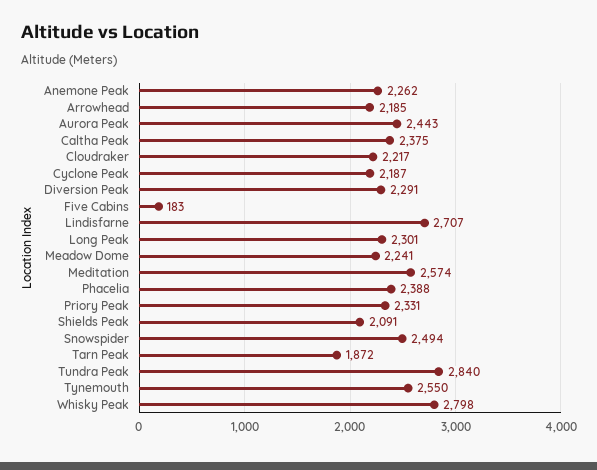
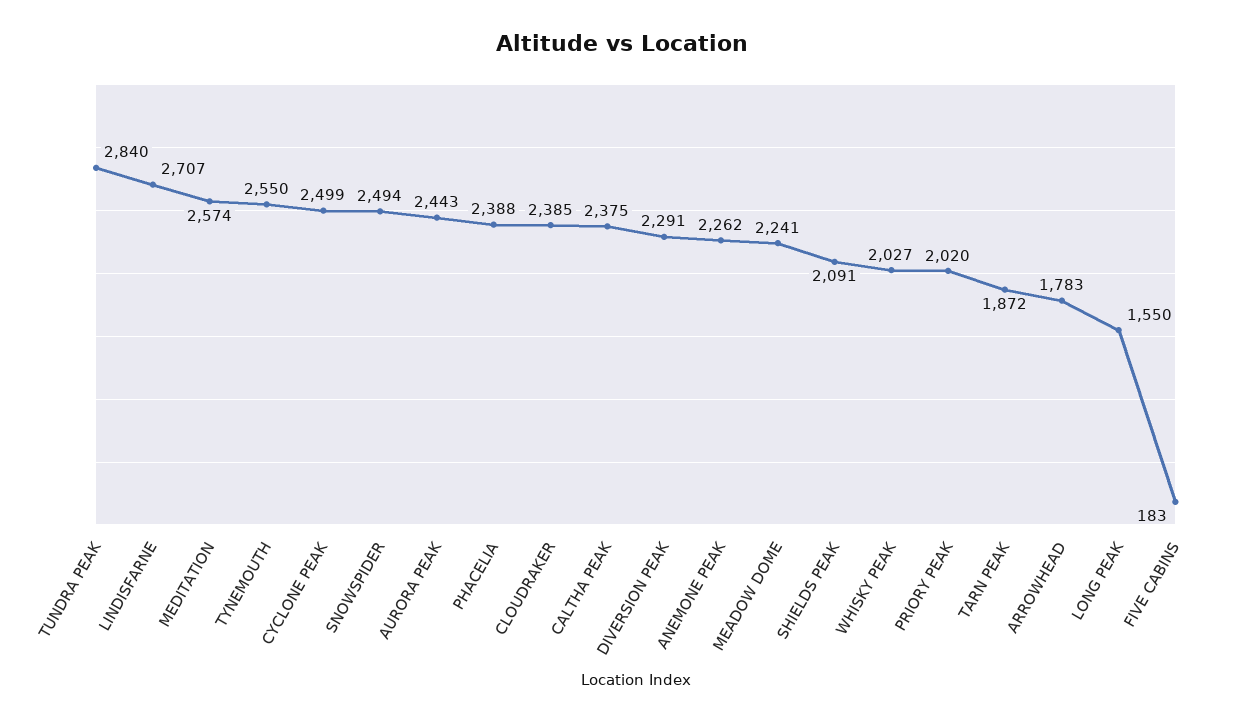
Arrowhead: 2185 -> 1783
Cloudraker: 2217 -> 2385
Cyclone Peak: 2187 -> 2499
Long Peak: 2301 -> 1550
Priory Peak: 2331 -> 2020
Whisky Peak: 2798 -> 2027

